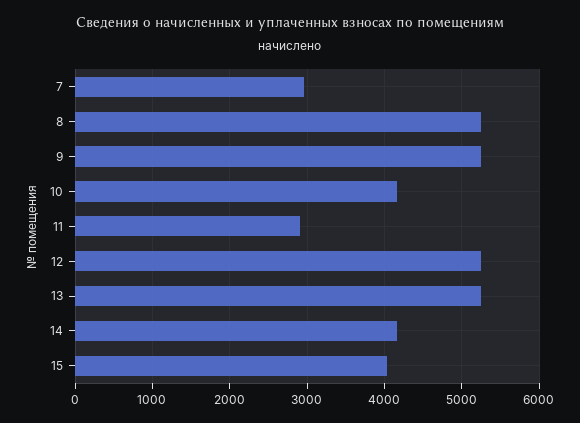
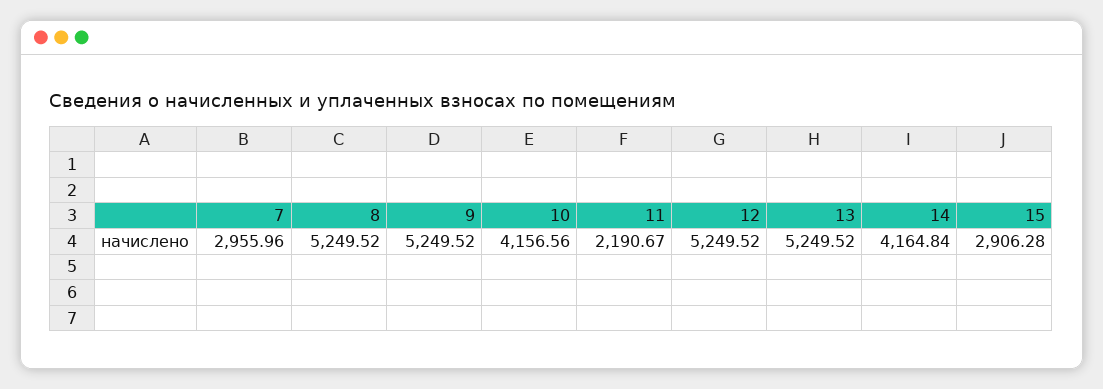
11: 2900 -> 2190.67
15: 4000 -> 2906.28

